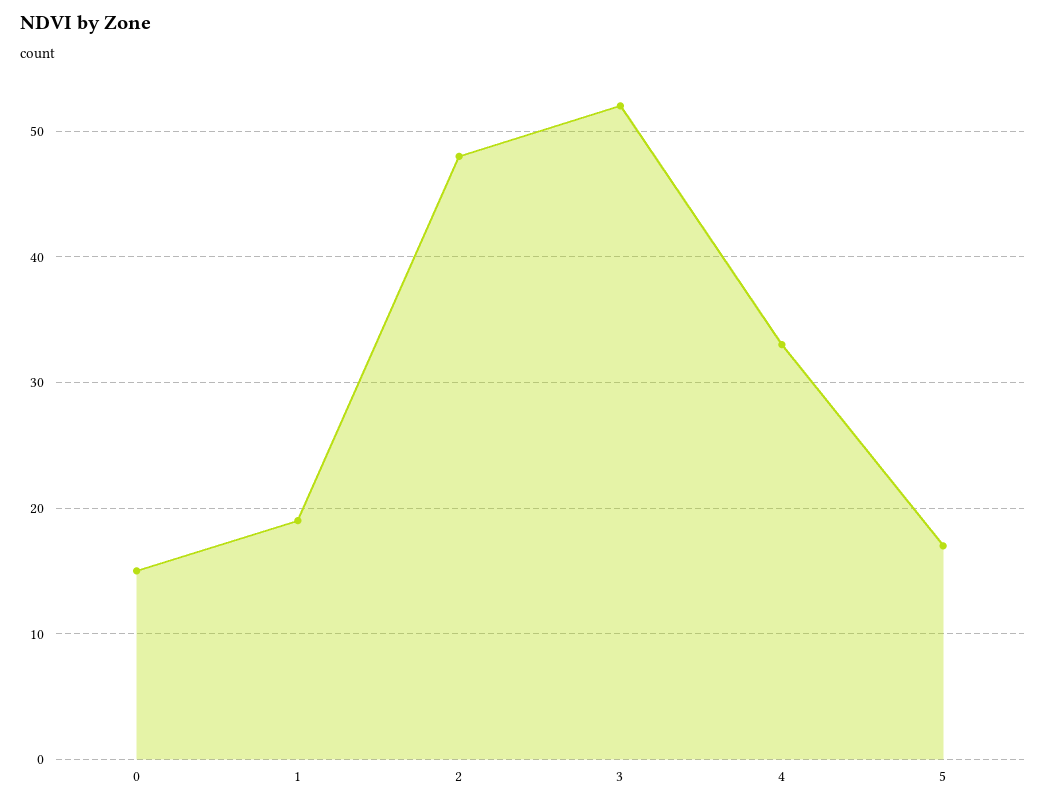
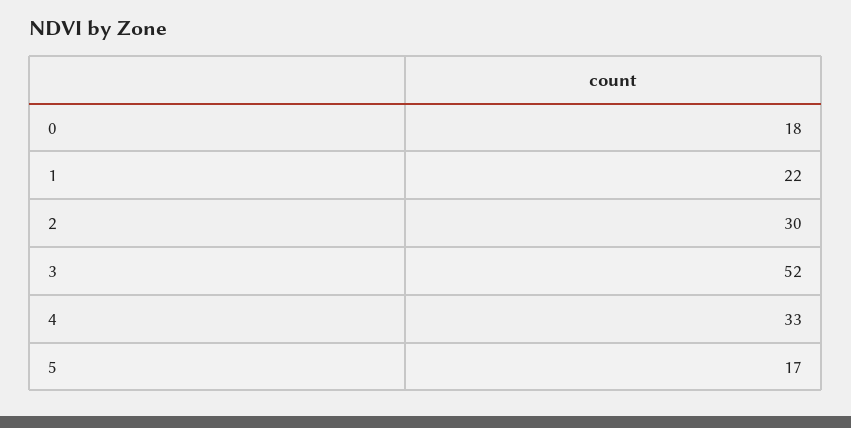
0: 15 -> 18
1: 19 -> 22
2: 48 -> 30

